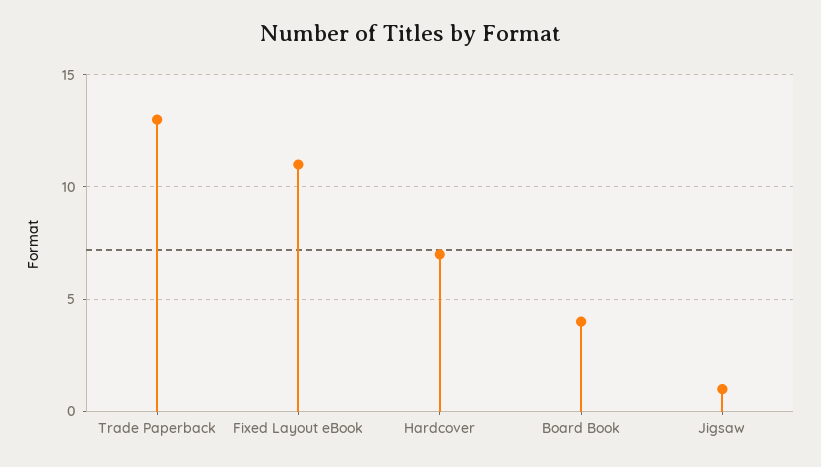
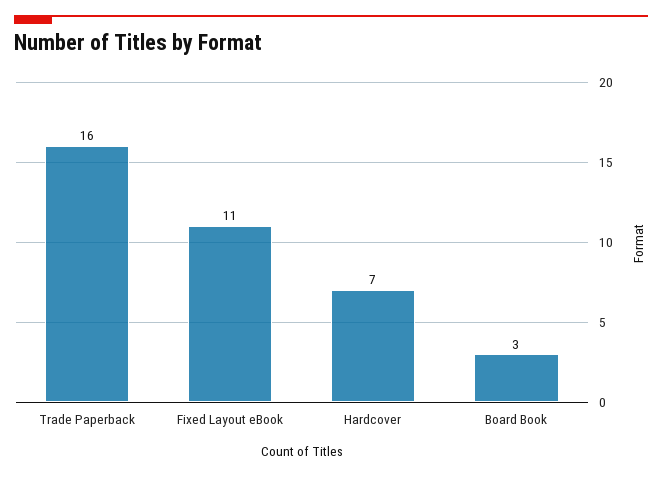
Trade Paperback: 13 -> 16
Board Book: 4 -> 3
Jigsaw: 1 -> none

